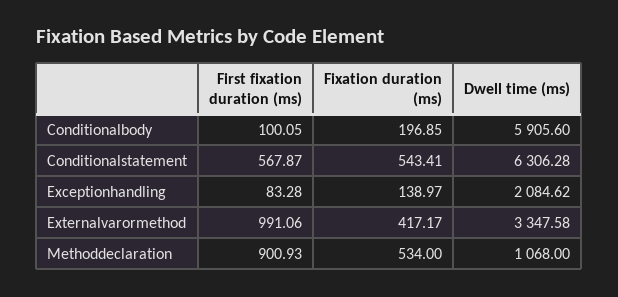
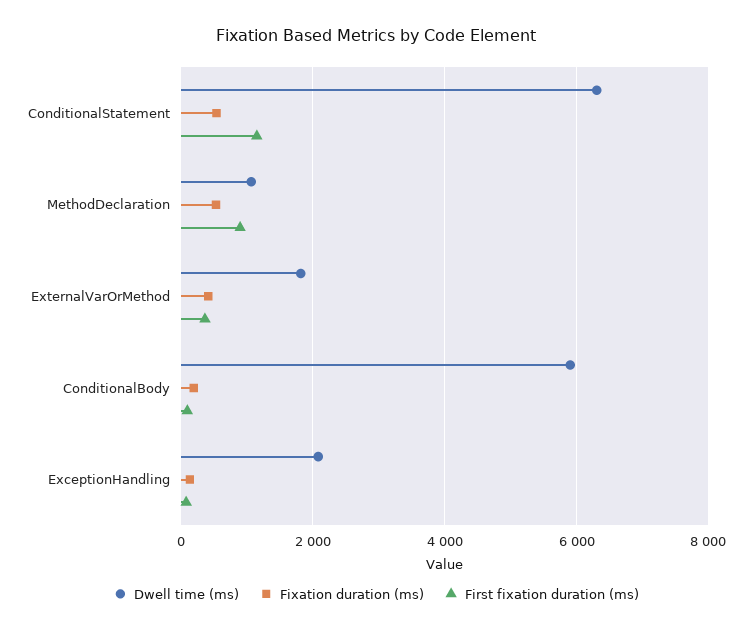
First fixation duration (ms), Conditionalstatement: 567.87 -> 1200
First fixation duration (ms), Externalvarormethod: 991.06 -> 400
Dwell time (ms), Externalvarormethod: 3347.58 -> 1800

